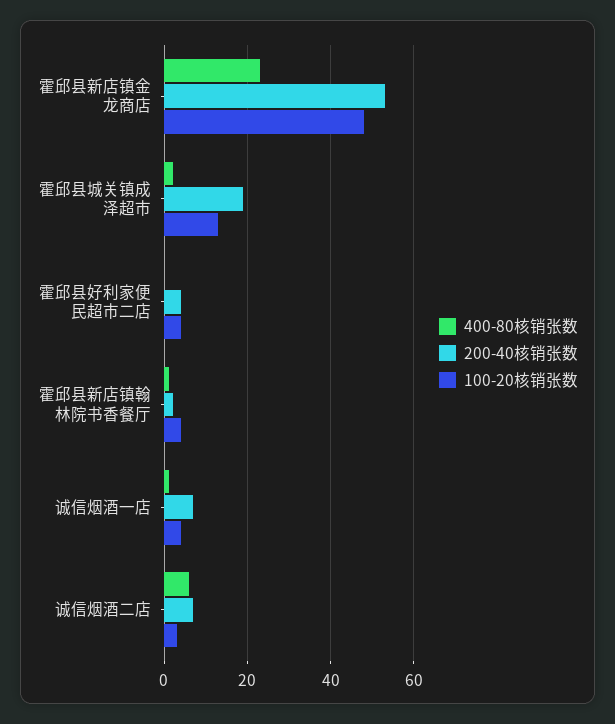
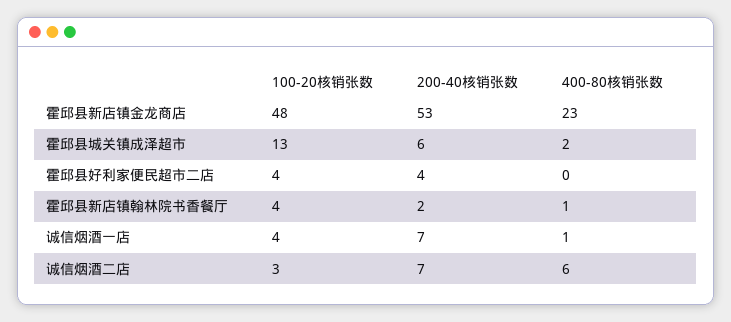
200-40核销张数, 霍邱县城关镇成泽超市: 20 -> 6

